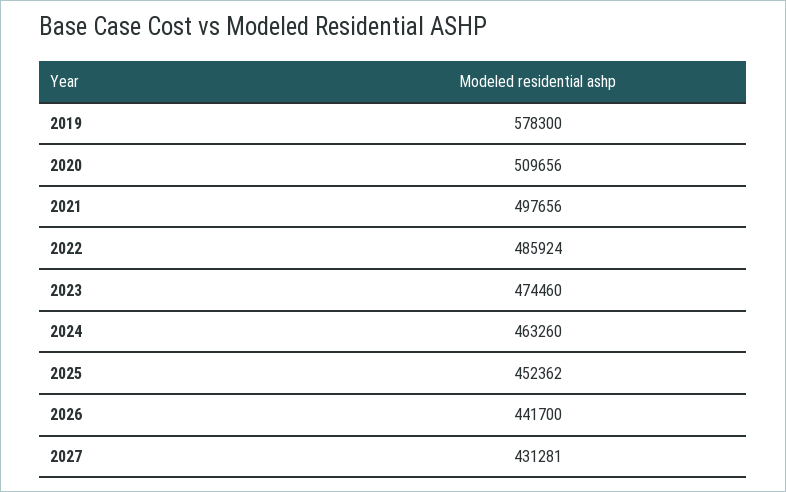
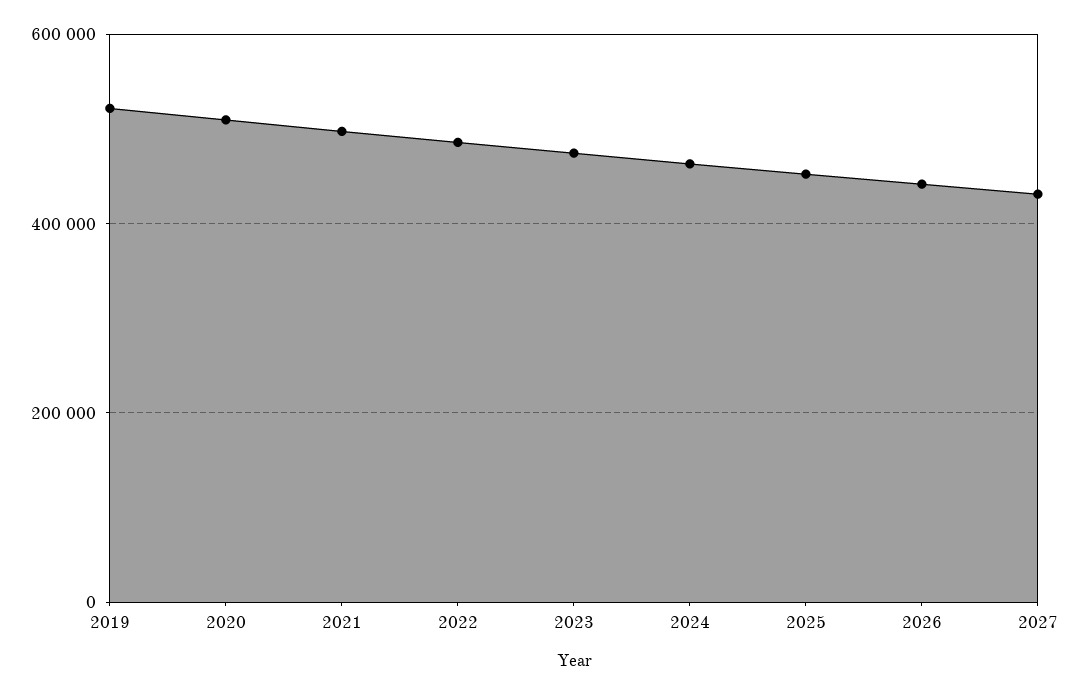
2019: 578300 -> 520000

